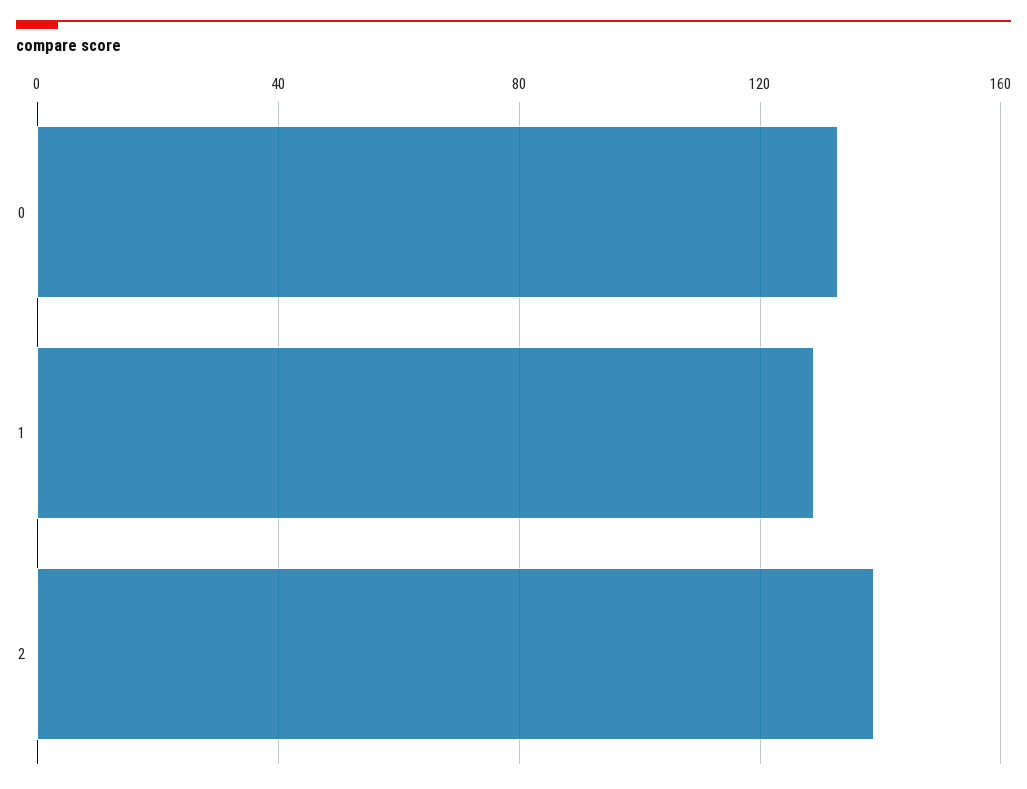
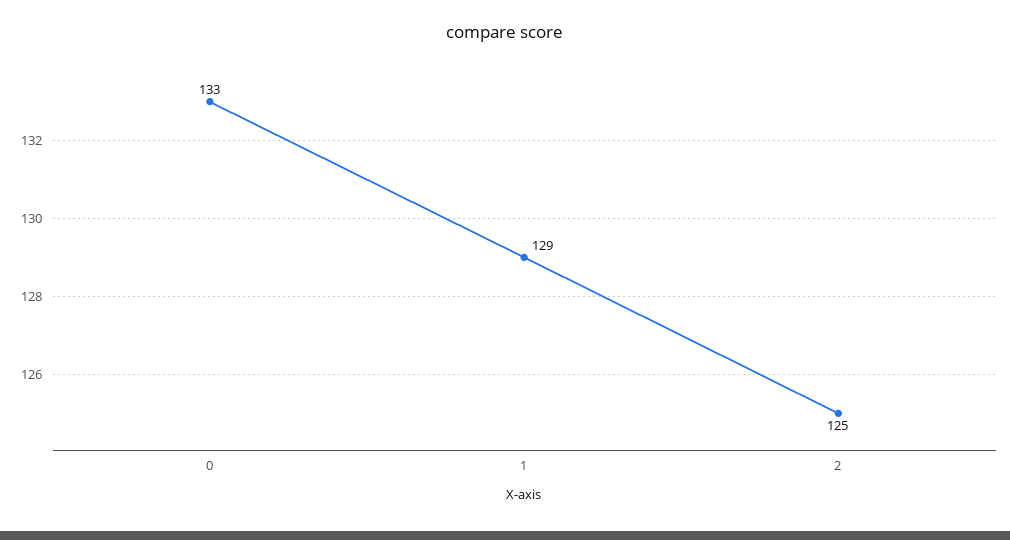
2: 140 -> 125

